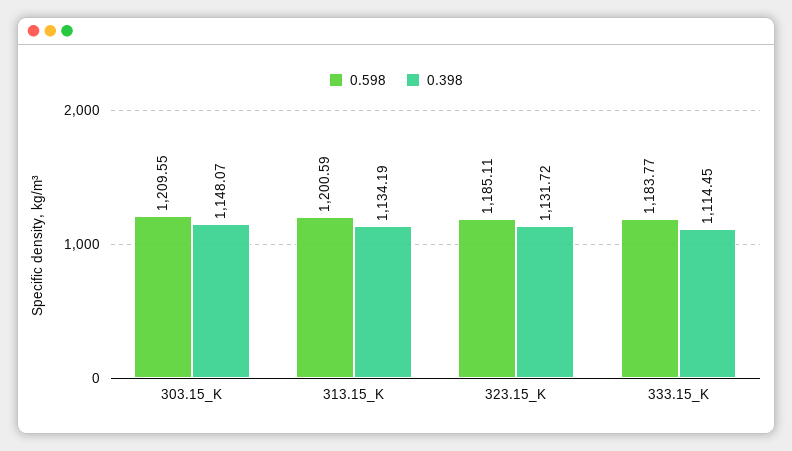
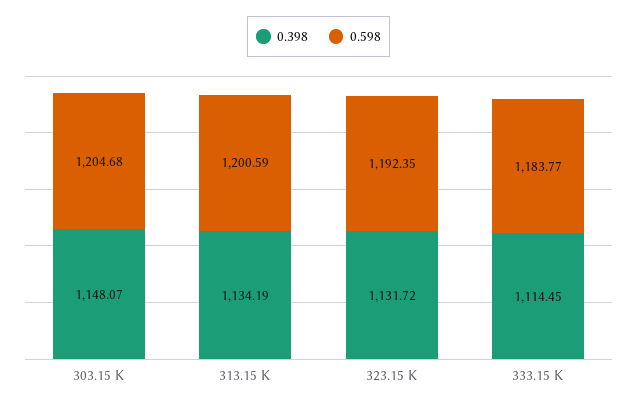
0.598, 303.15_K: 1209.55 -> 1204.68
0.598, 323.15_K: 1185.11 -> 1192.35

